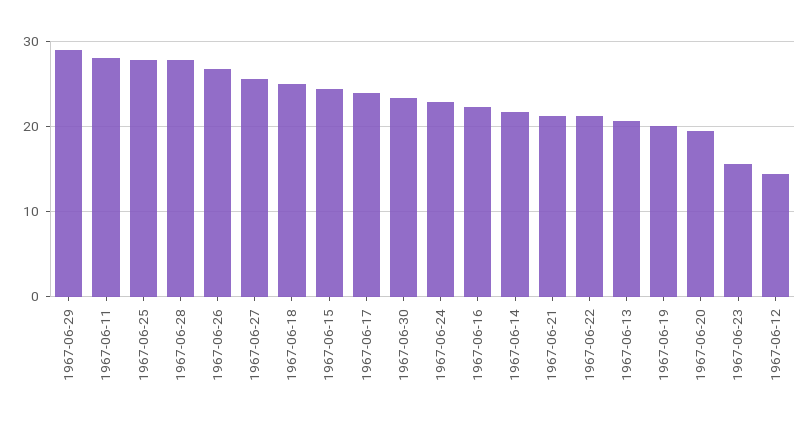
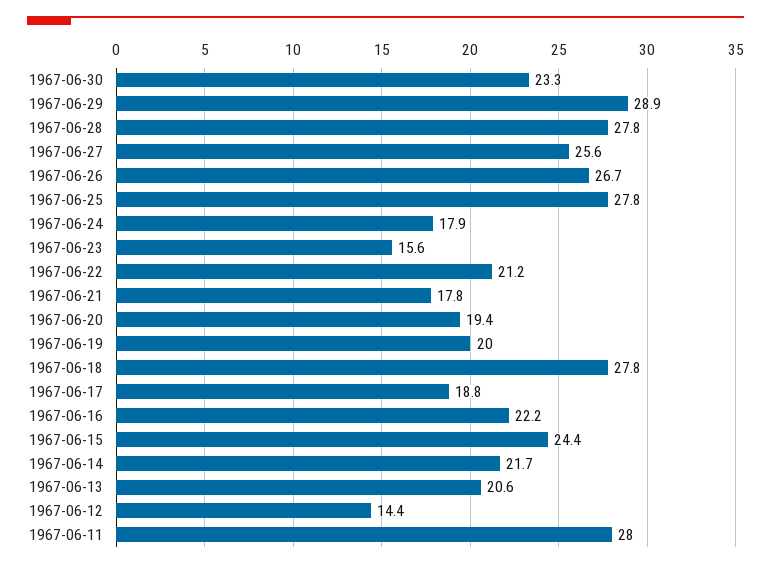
1967-06-18: 25 -> 27.8
1967-06-17: 24 -> 18.8
1967-06-24: 23 -> 17.9
1967-06-21: 21 -> 17.8

